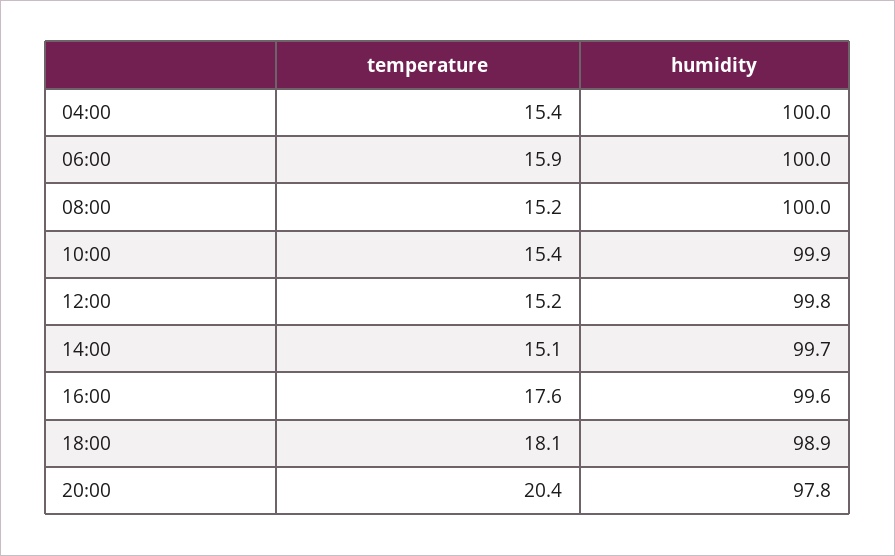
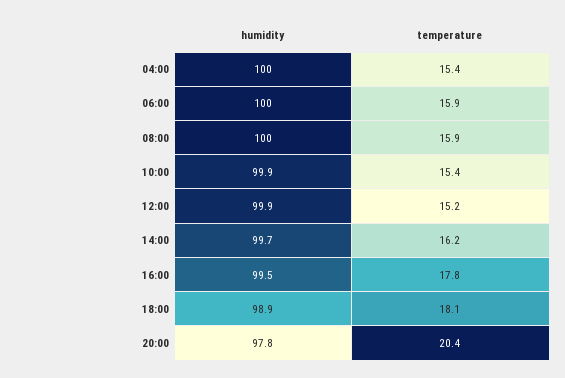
temperature, 08:00: 15.2 -> 15.9
humidity, 12:00: 99.8 -> 99.9
temperature, 14:00: 15.1 -> 16.2
temperature, 16:00: 17.6 -> 17.8
humidity, 16:00: 99.6 -> 99.5

